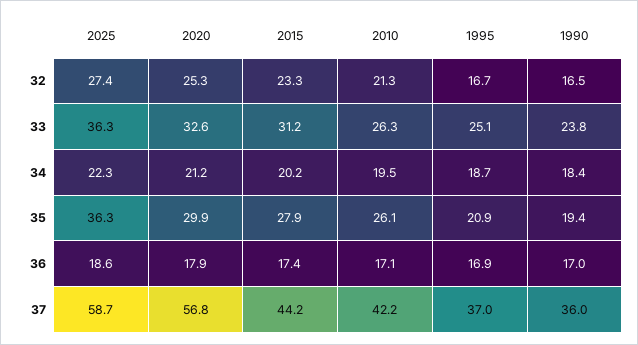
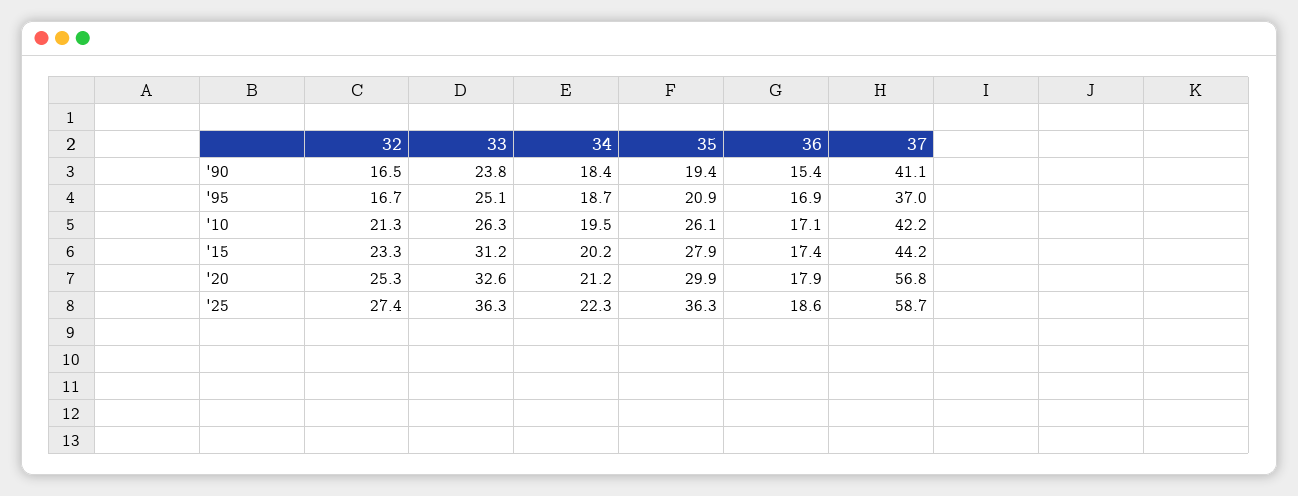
1990, 36: 17 -> 15.4
1990, 37: 36 -> 41.1

